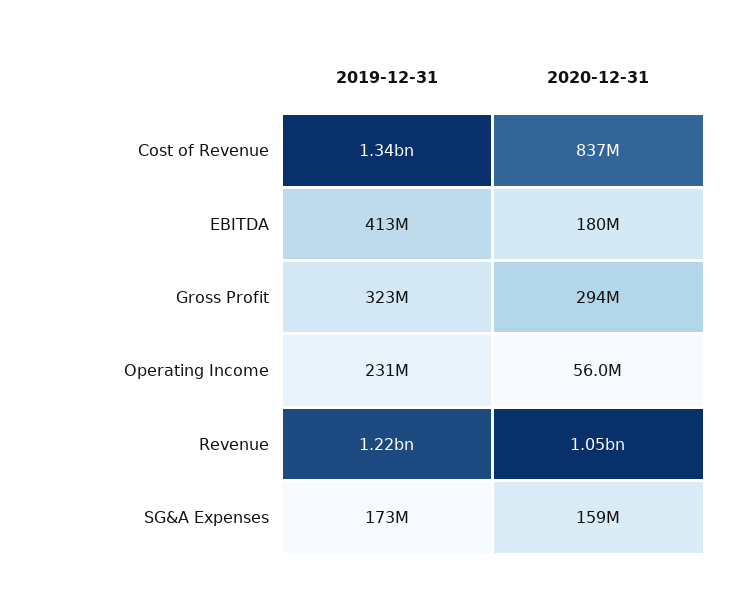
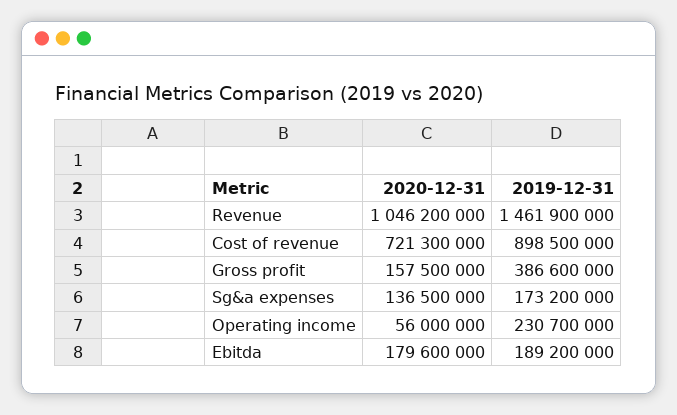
2019-12-31, Cost of Revenue: 1340000000 -> 898500000
2020-12-31, Cost of Revenue: 837000000 -> 721300000
2019-12-31, EBITDA: 413000000 -> 189200000
2019-12-31, Gross Profit: 323000000 -> 386600000
2020-12-31, Gross Profit: 294000000 -> 157500000
2019-12-31, Revenue: 1220000000 -> 1461900000
2020-12-31, SG&A Expenses: 159000000 -> 136500000

